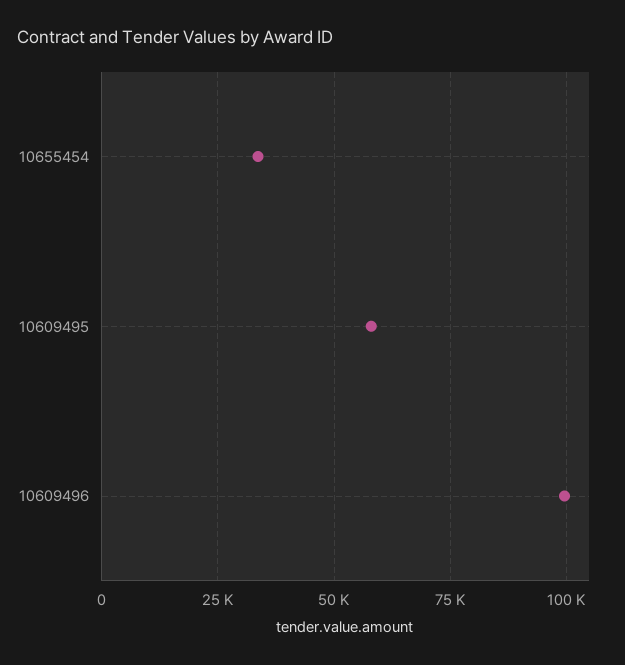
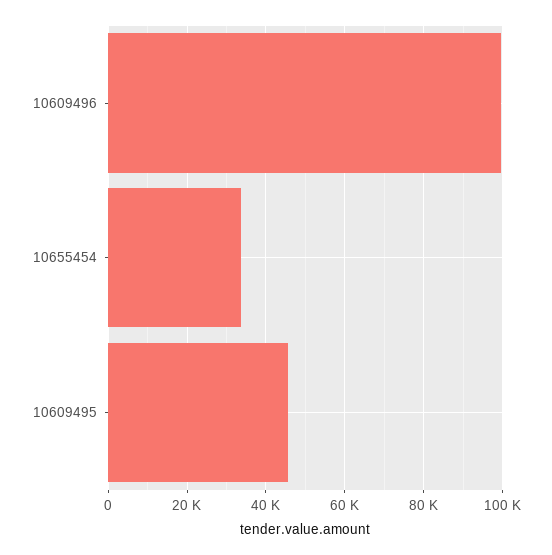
10609495: 57500 -> 46000

